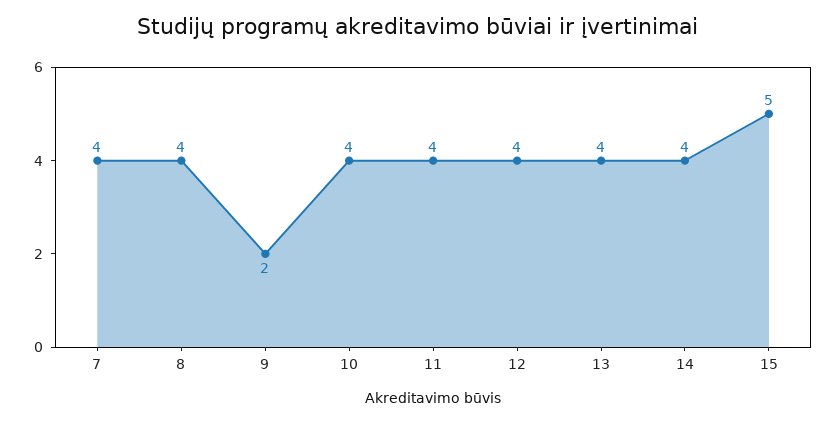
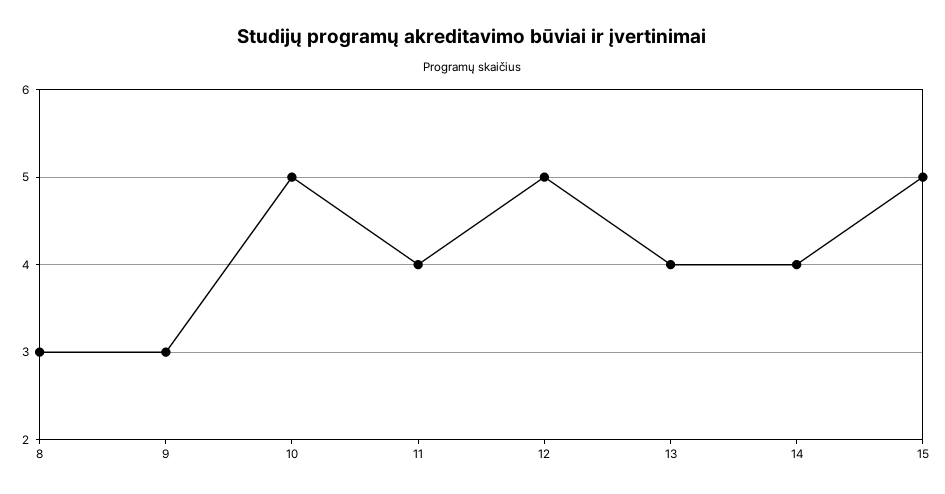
7: 4 -> none
8: 4 -> 3
9: 2 -> 3
10: 4 -> 5
12: 4 -> 5

